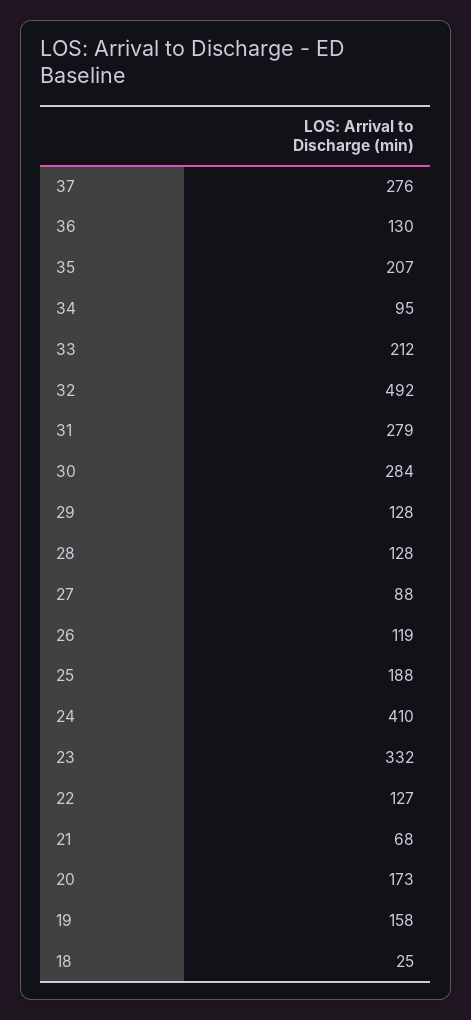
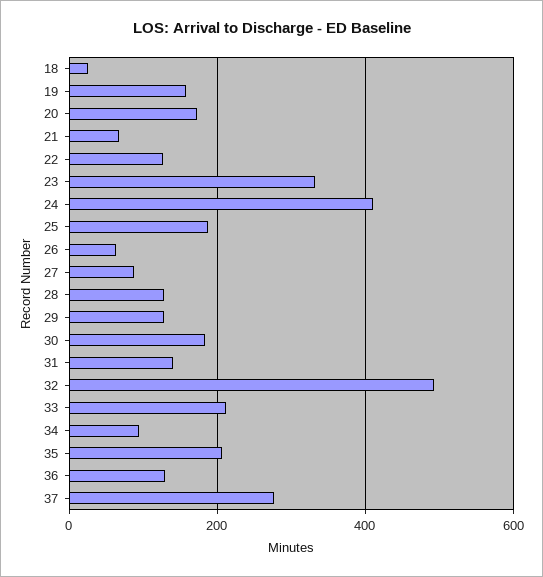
31: 279 -> 140
30: 284 -> 180
26: 119 -> 60

